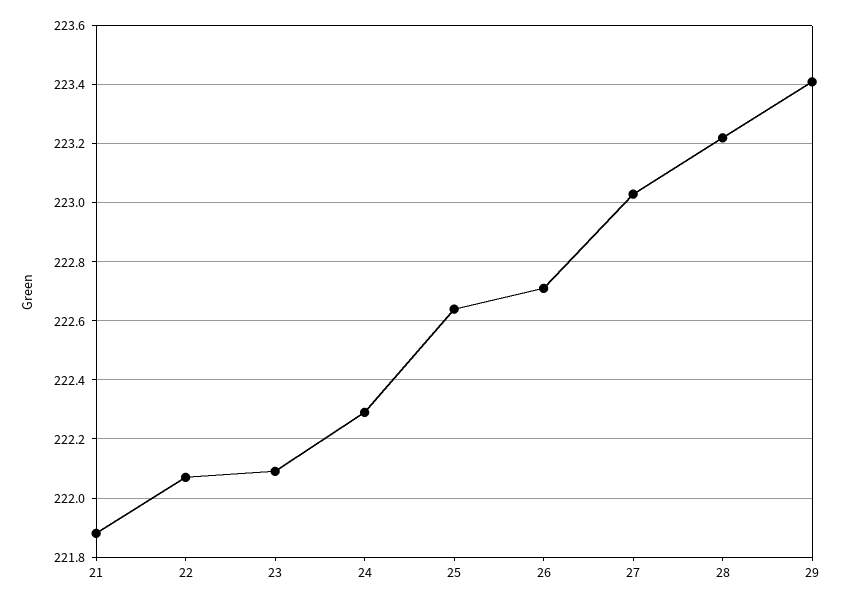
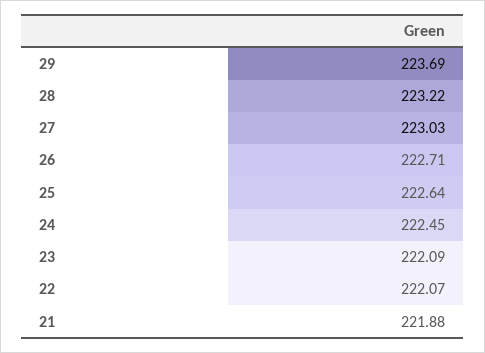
24: 222.3 -> 222.45
29: 223.4 -> 223.69

